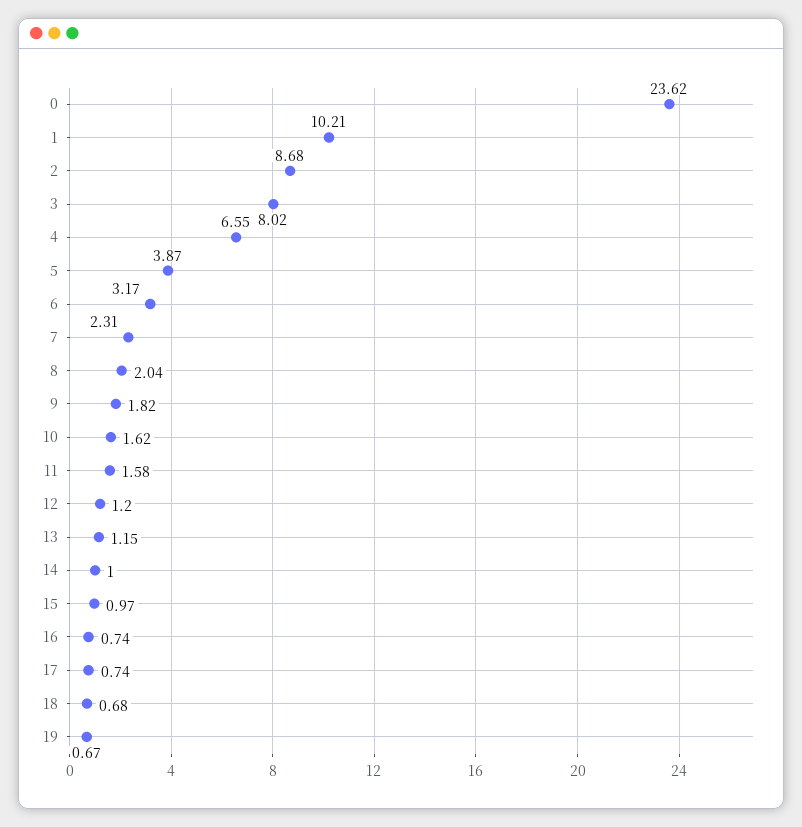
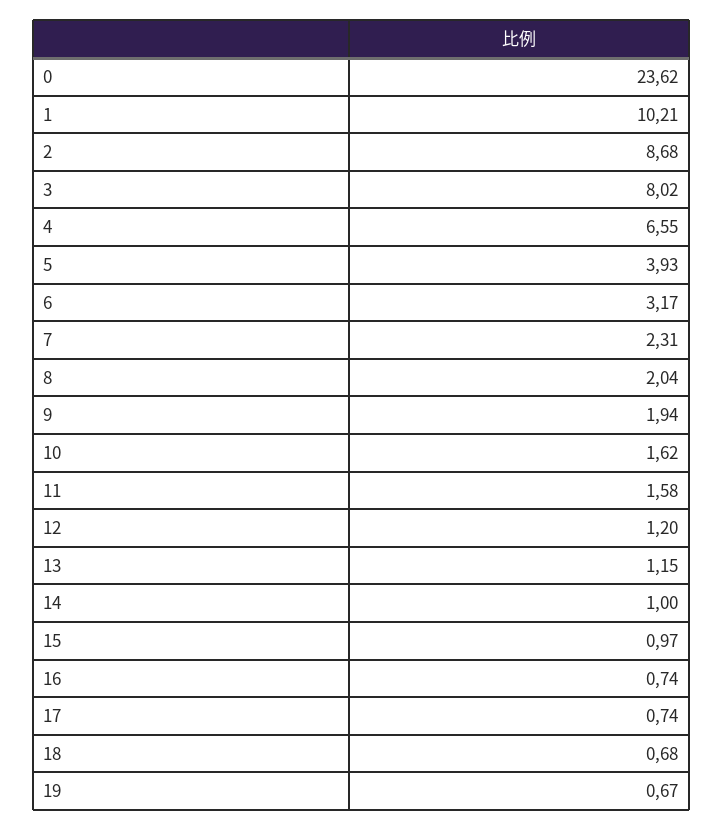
5: 3.87 -> 3.93
9: 1.82 -> 1.94

